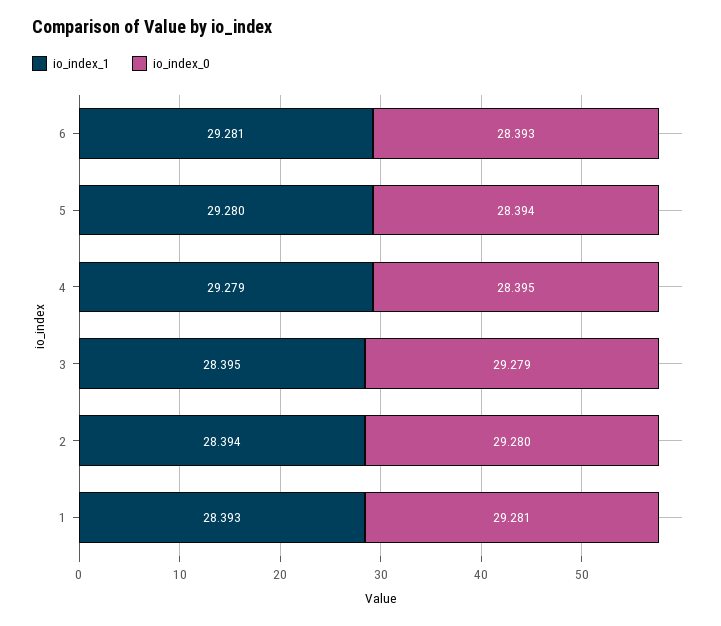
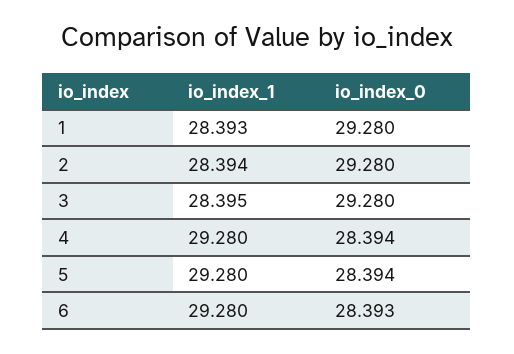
io_index_1, 6: 29.281 -> 29.28
io_index_1, 4: 29.279 -> 29.28
io_index_0, 4: 28.395 -> 28.394
io_index_0, 3: 29.279 -> 29.28
io_index_0, 1: 29.281 -> 29.28

